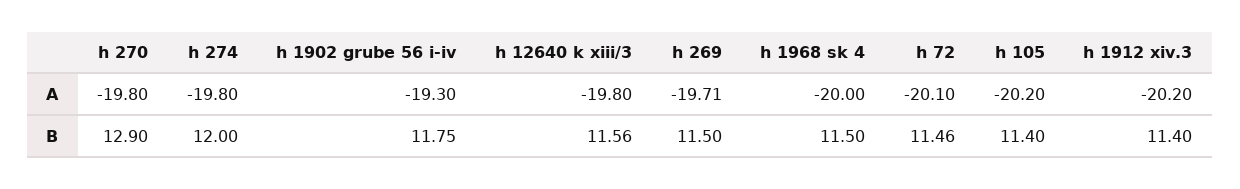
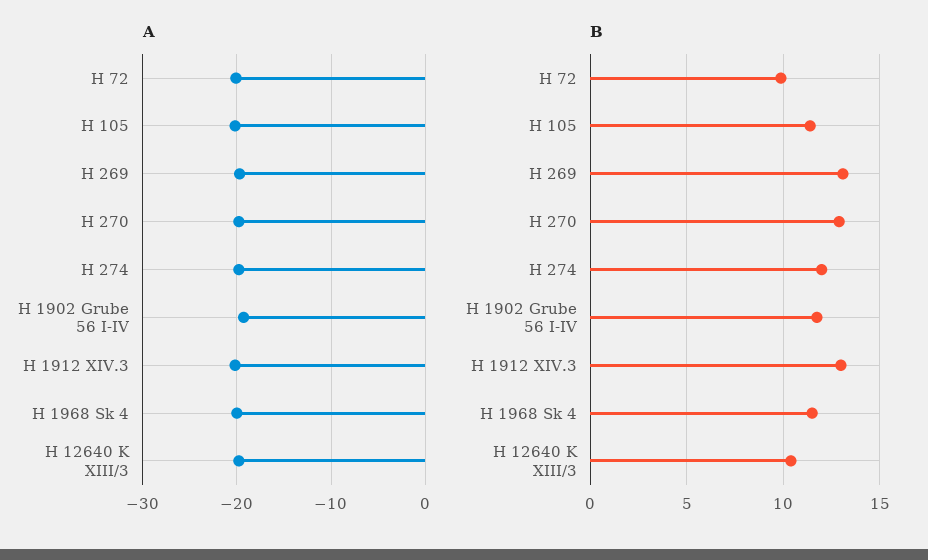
B, h 12640 k xiii/3: 11.56 -> 10.5
B, h 269: 11.5 -> 13
B, h 72: 11.46 -> 10
B, h 1912 xiv.3: 11.4 -> 13

